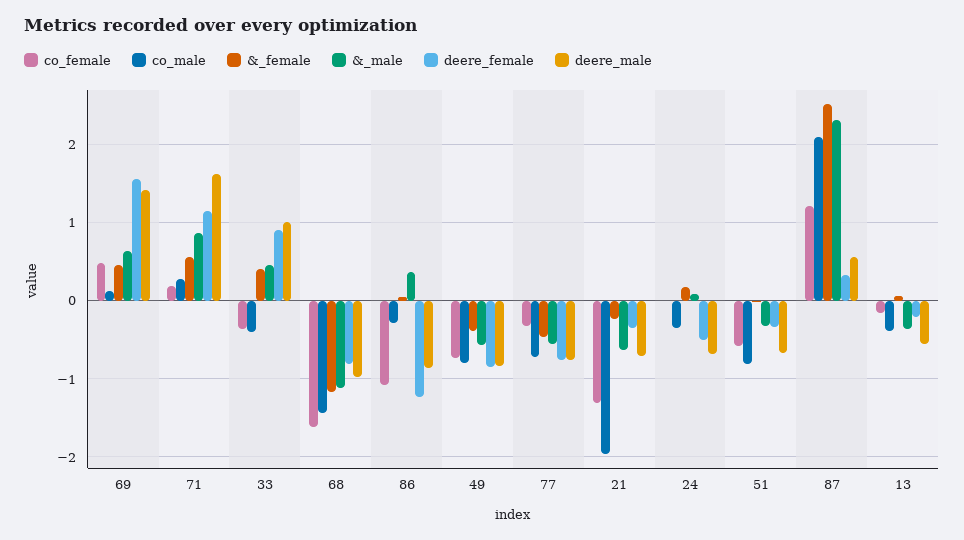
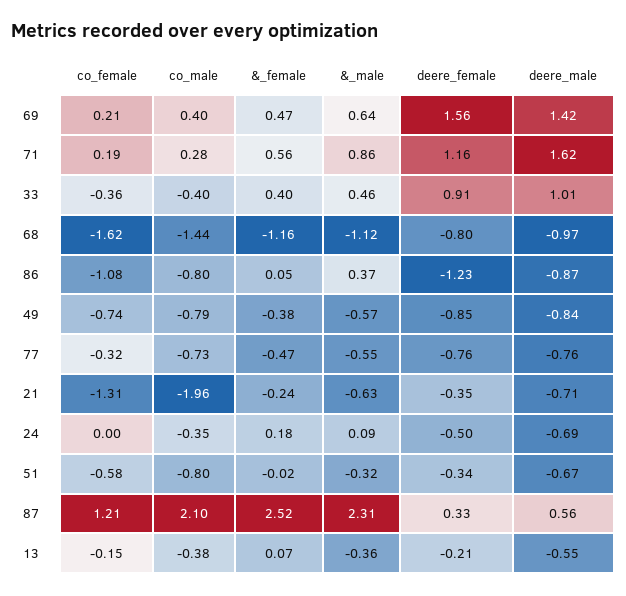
co_female, 69: 0.5 -> 0.21
co_male, 69: 0.1 -> 0.4
co_male, 86: -0.3 -> -0.8

